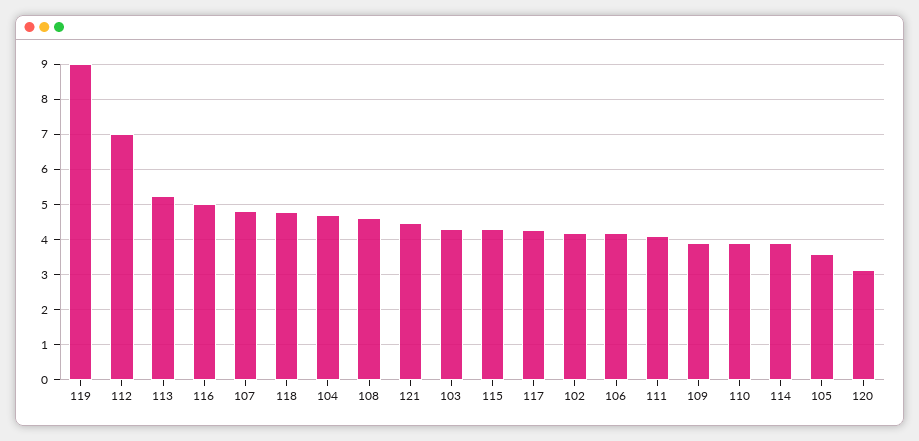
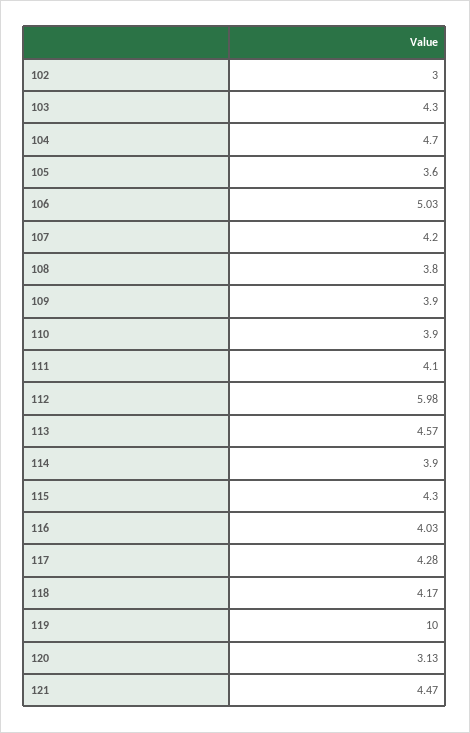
119: 9 -> 10
112: 7 -> 5.98
113: 5.2 -> 4.57
116: 5 -> 4.03
107: 4.8 -> 4.2
118: 4.8 -> 4.17
108: 4.6 -> 3.8
102: 4.2 -> 3
106: 4.2 -> 5.03

